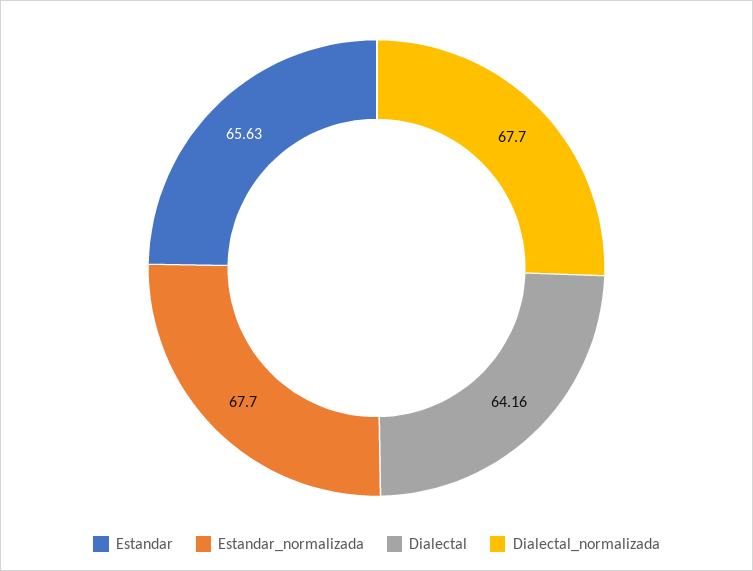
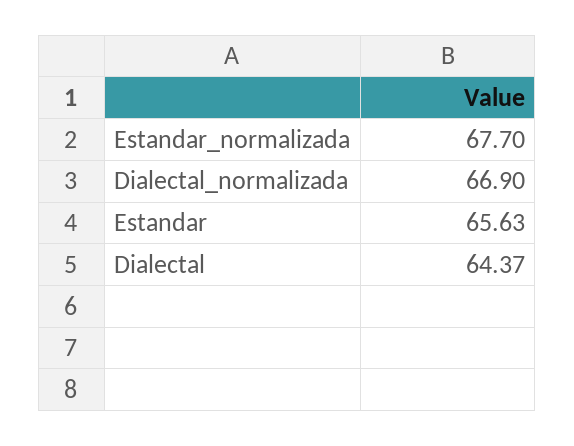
Dialectal: 64.16 -> 64.37
Dialectal_normalizada: 67.7 -> 66.9

